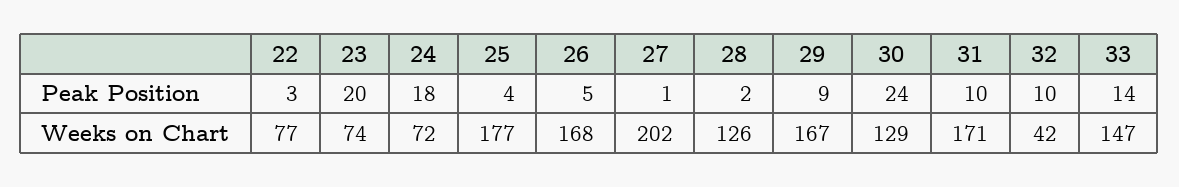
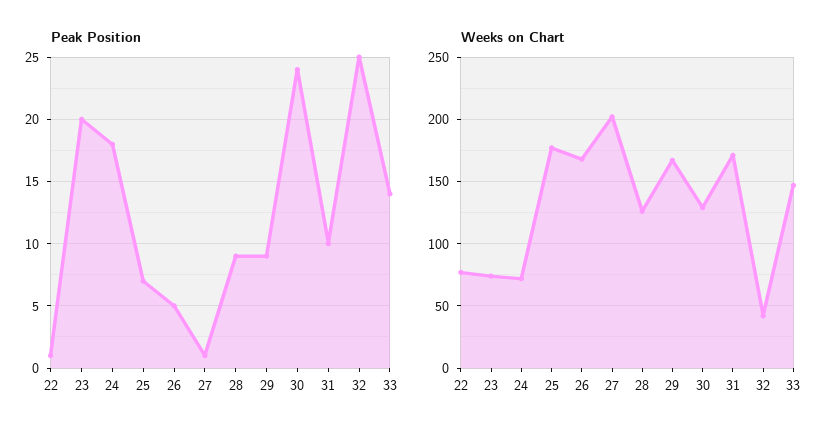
Peak Position, 22: 3 -> 1
Peak Position, 25: 4 -> 7
Peak Position, 28: 2 -> 9
Peak Position, 32: 10 -> 25

